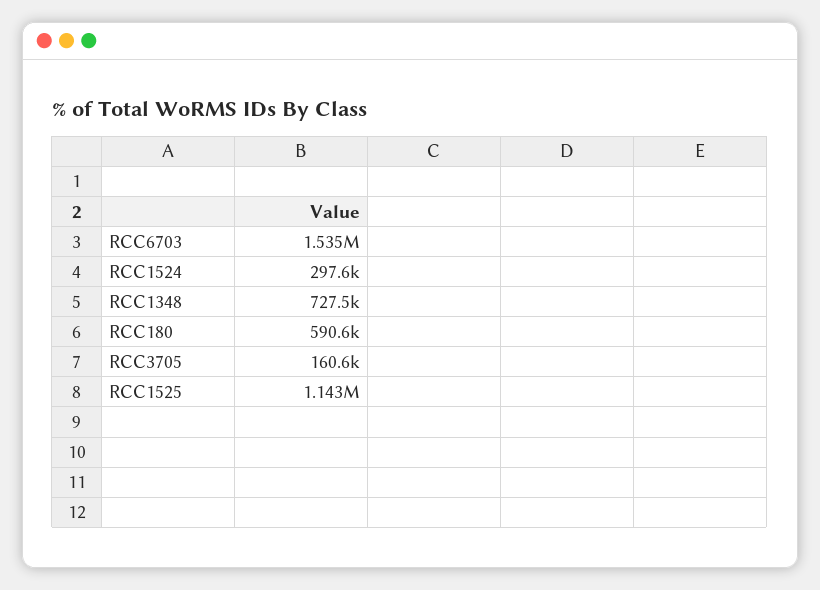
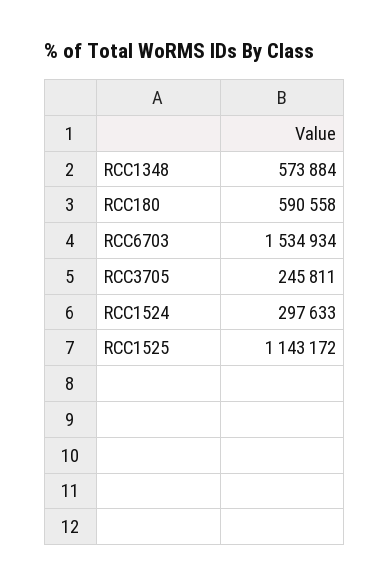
RCC1348: 727500 -> 573884
RCC3705: 160600 -> 245811

